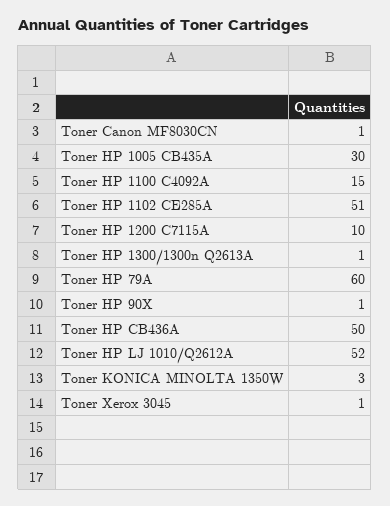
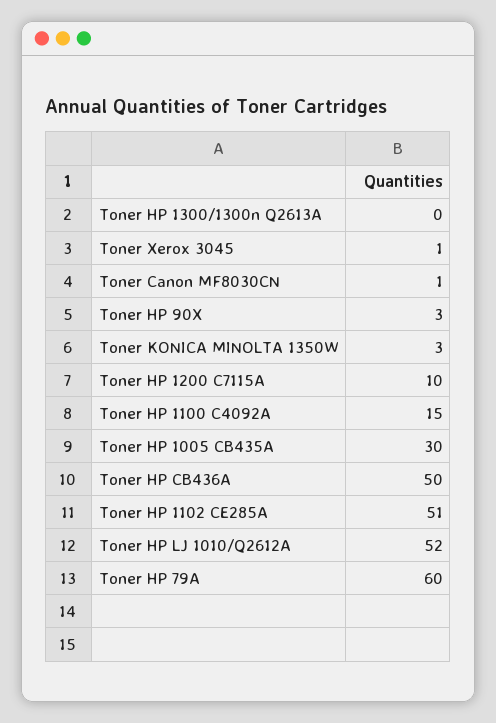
Toner HP 1300/1300n Q2613A: 1 -> 0
Toner HP 90X: 1 -> 3

